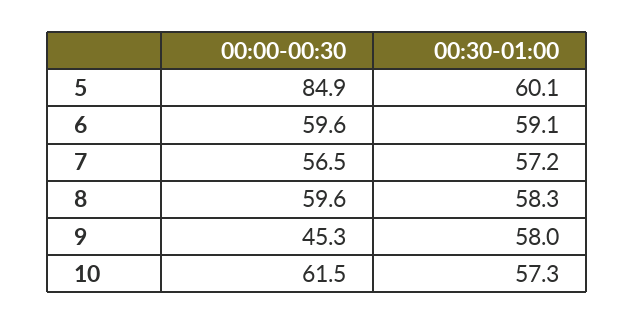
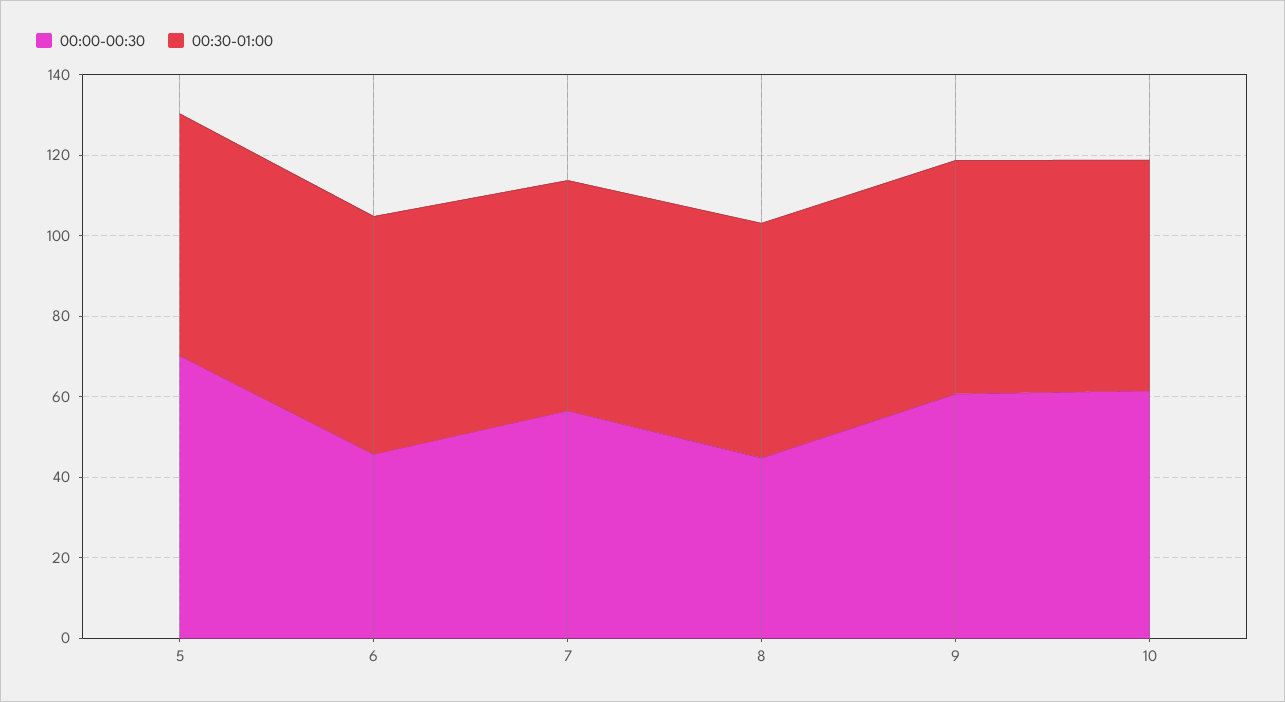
00:00-00:30, 5: 84.9 -> 70
00:00-00:30, 6: 59.6 -> 45
00:00-00:30, 8: 59.6 -> 45
00:00-00:30, 9: 45.3 -> 60

